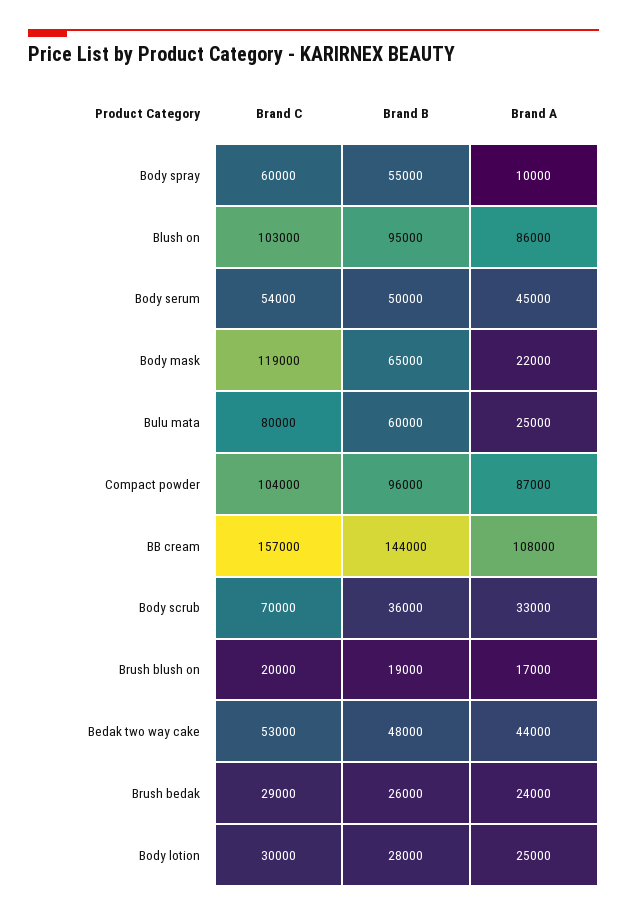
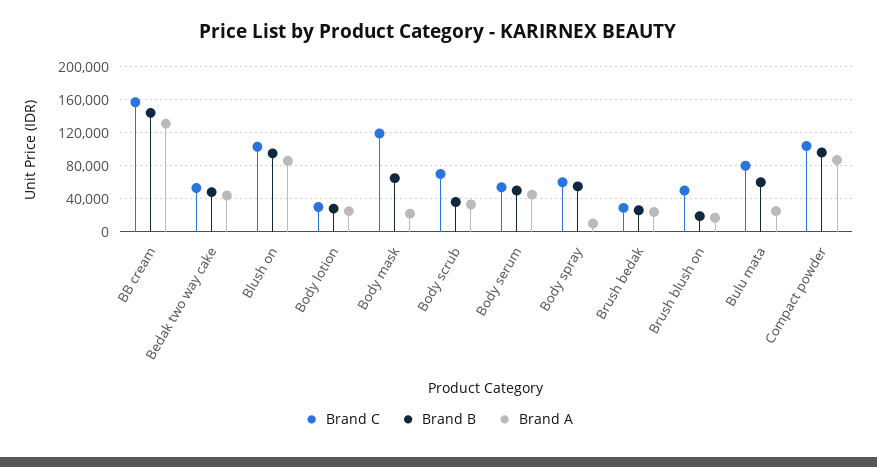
Brand A, BB cream: 108000 -> 130000
Brand C, Brush blush on: 20000 -> 50000

